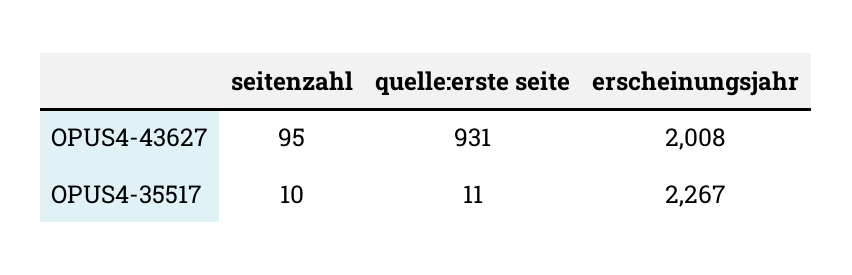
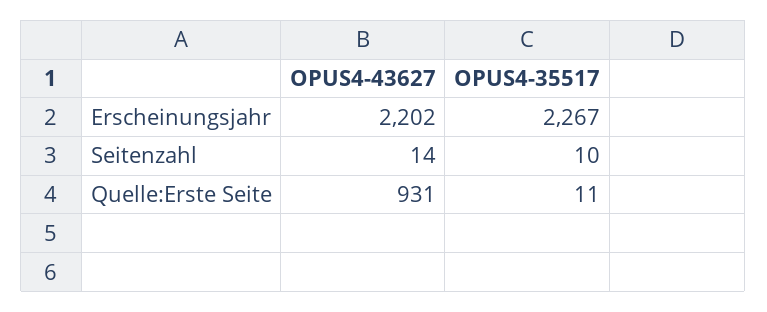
seitenzahl, OPUS4-43627: 95 -> 14
erscheinungsjahr, OPUS4-43627: 2008 -> 2202

